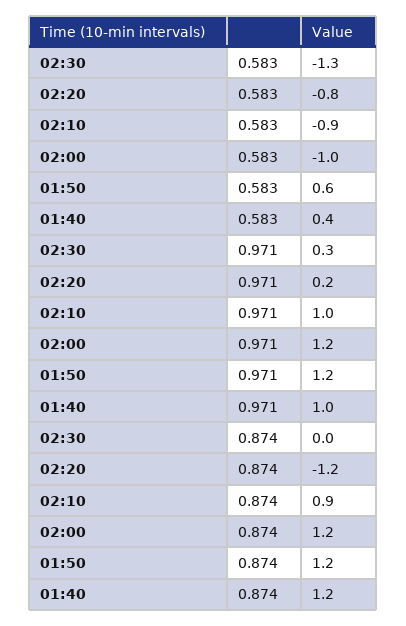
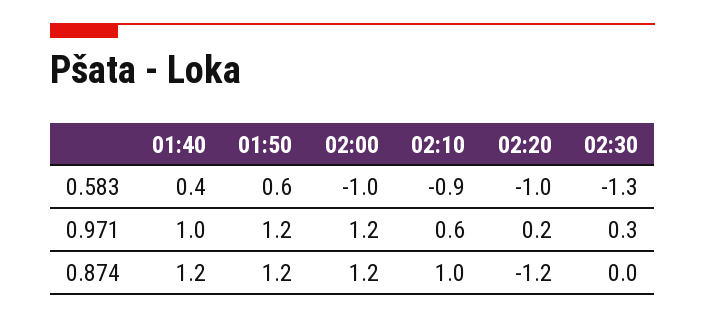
02:20, 0.583: -0.8 -> -1
02:10, 0.971: 1 -> 0.6
02:10, 0.874: 0.9 -> 1

